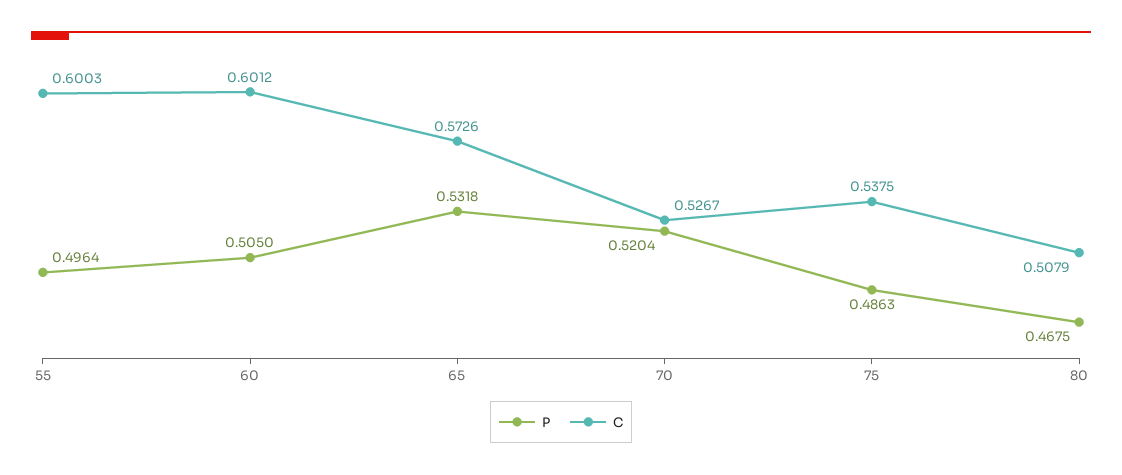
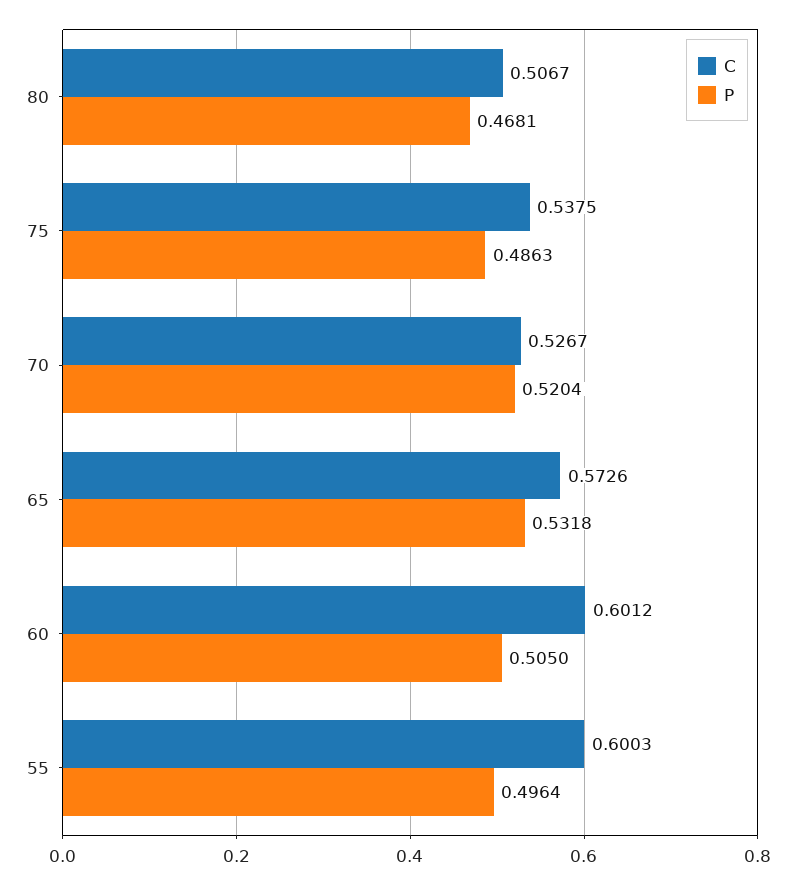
P, 80: 0.4675 -> 0.4681
C, 80: 0.5079 -> 0.5067

